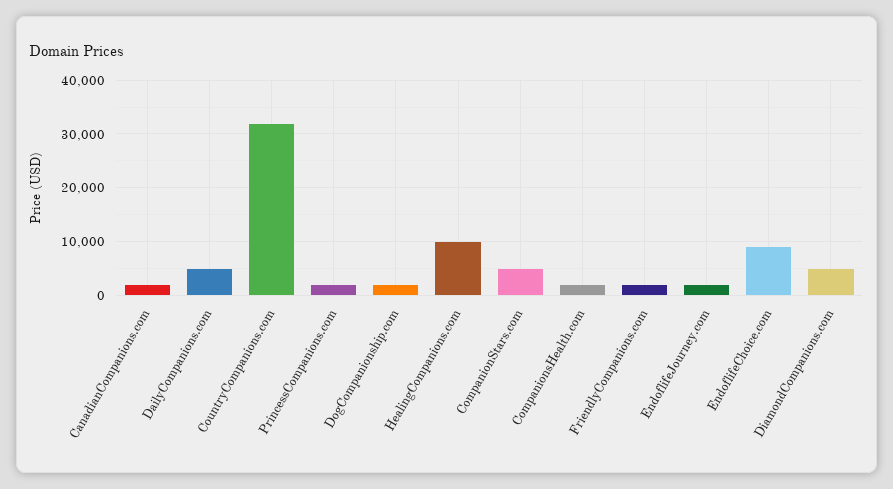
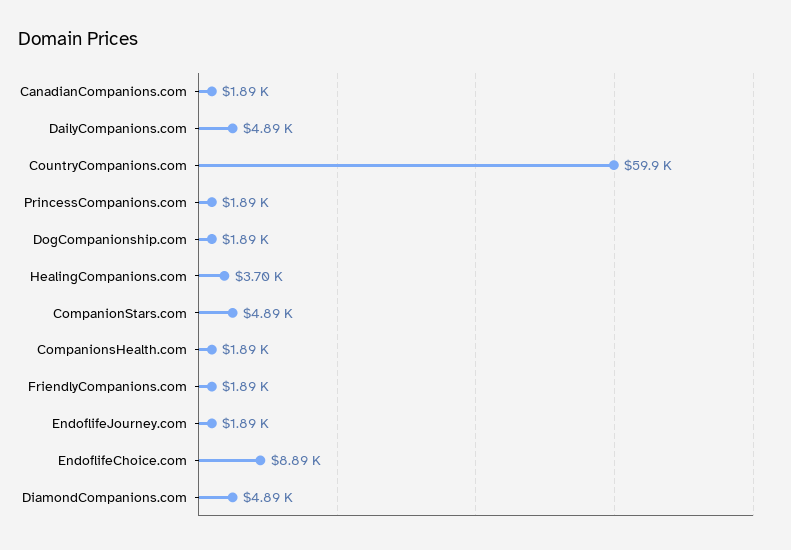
CountryCompanions.com: 32000 -> 59900
HealingCompanions.com: 10000 -> 3700

